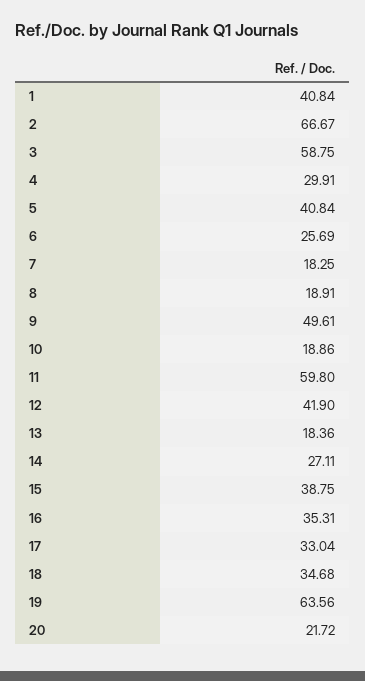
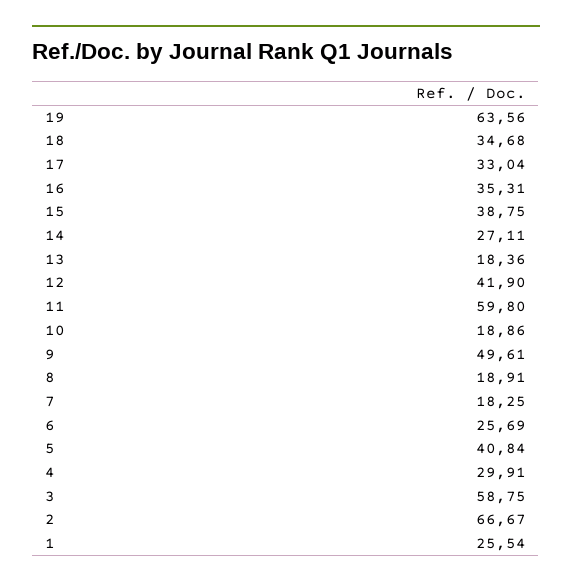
1: 40.84 -> 25.54
20: 21.72 -> none

